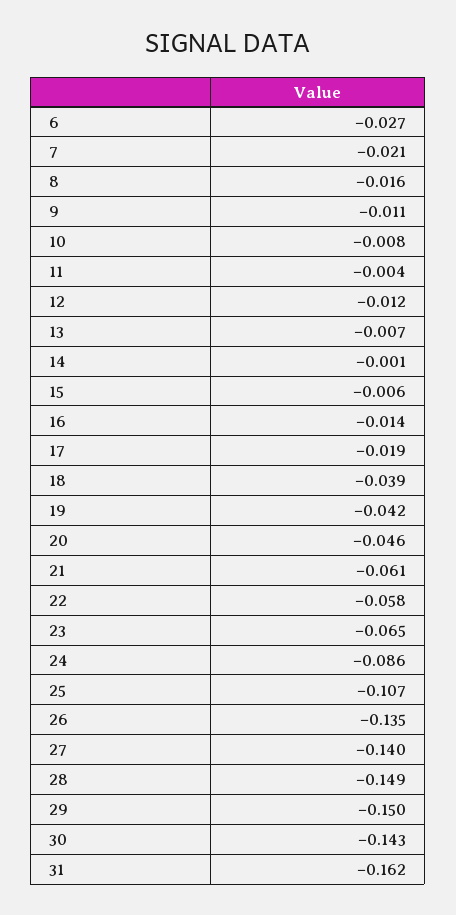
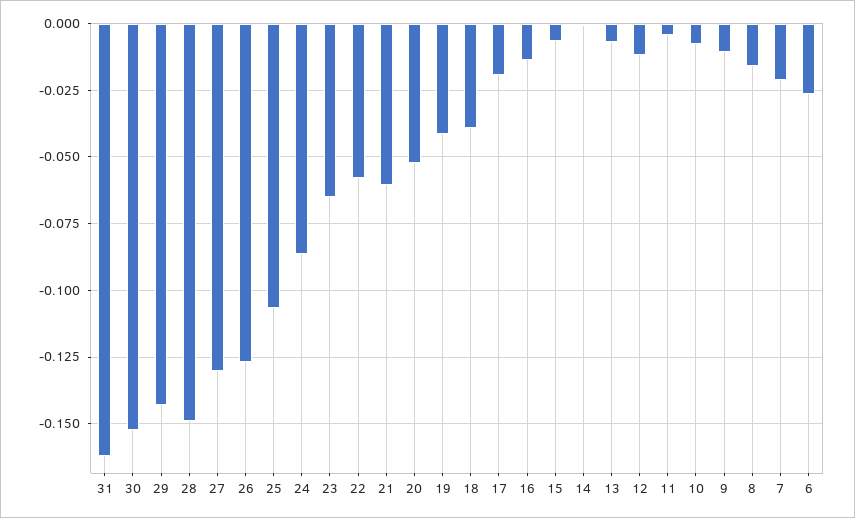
20: -0.046 -> -0.0525
26: -0.135 -> -0.1275
27: -0.14 -> -0.13
29: -0.15 -> -0.1425
30: -0.143 -> -0.1525

